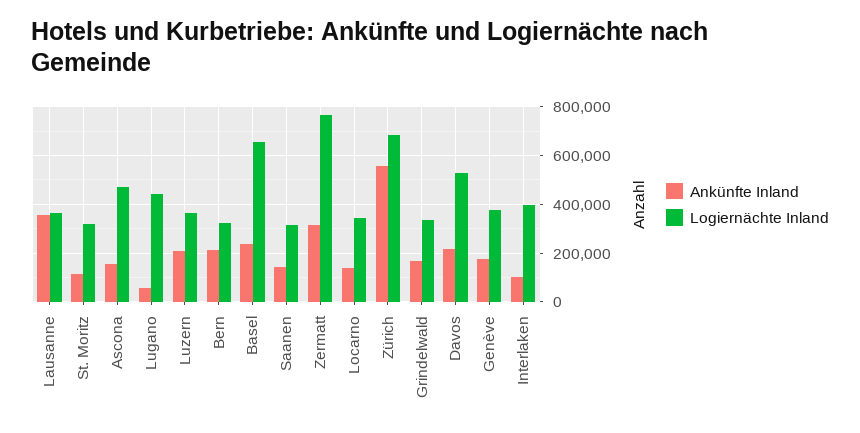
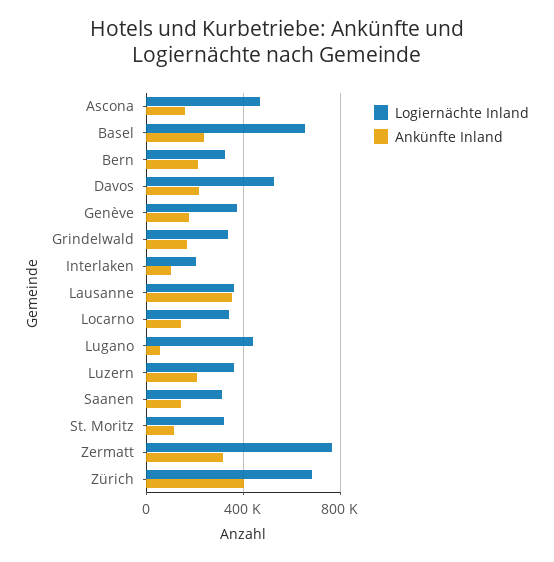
Ankünfte Inland, Zürich: 550000 -> 400000
Logiernächte Inland, Interlaken: 400000 -> 200000

